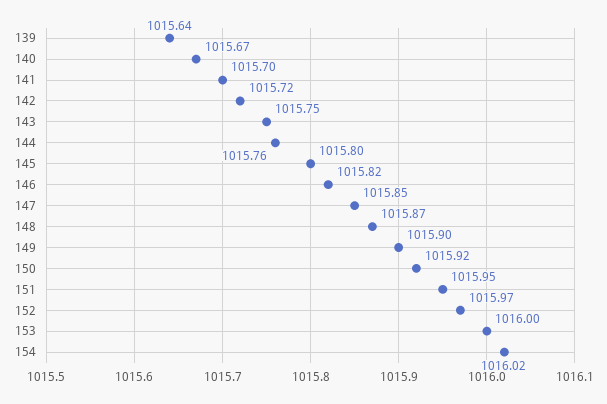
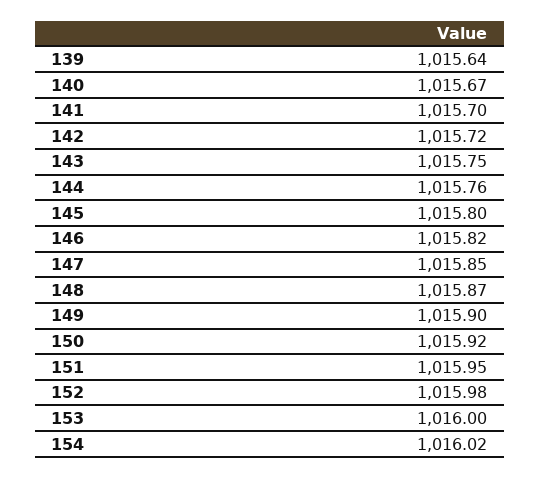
152: 1015.97 -> 1015.98

